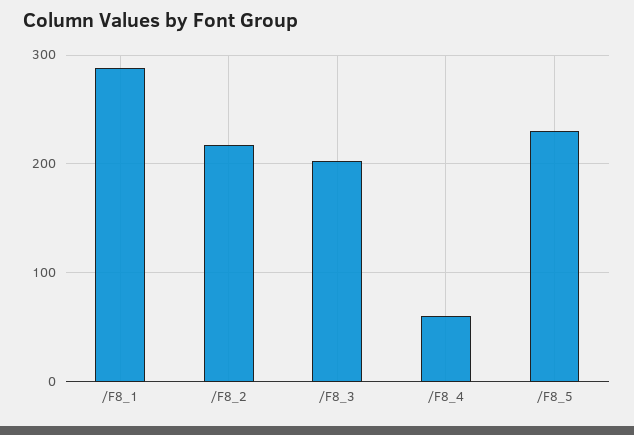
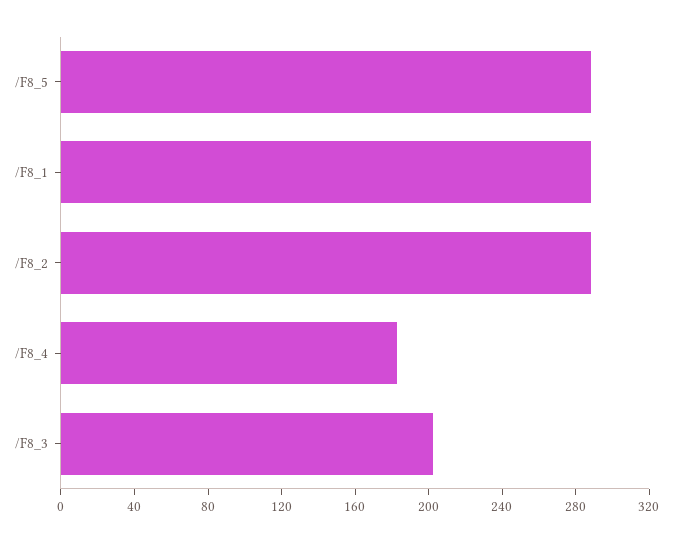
/F8_2: 220 -> 290
/F8_4: 60 -> 180
/F8_5: 230 -> 290

